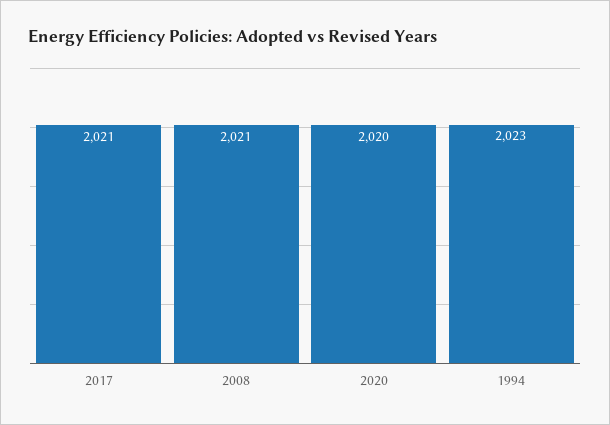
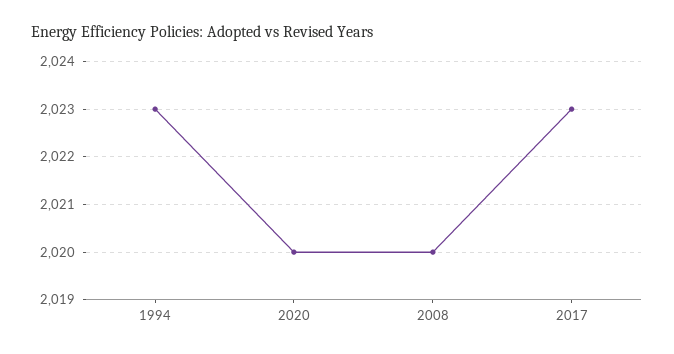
2017: 2021 -> 2023
2008: 2021 -> 2020

